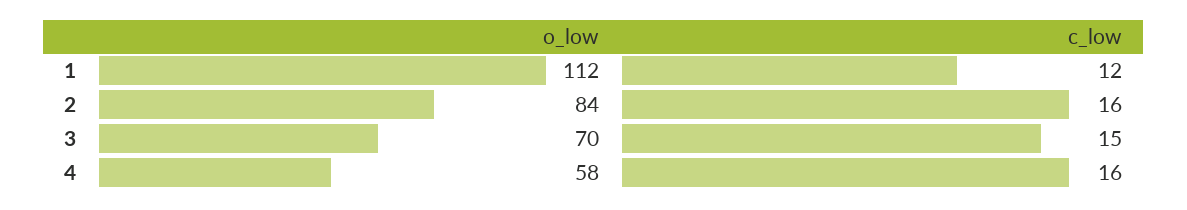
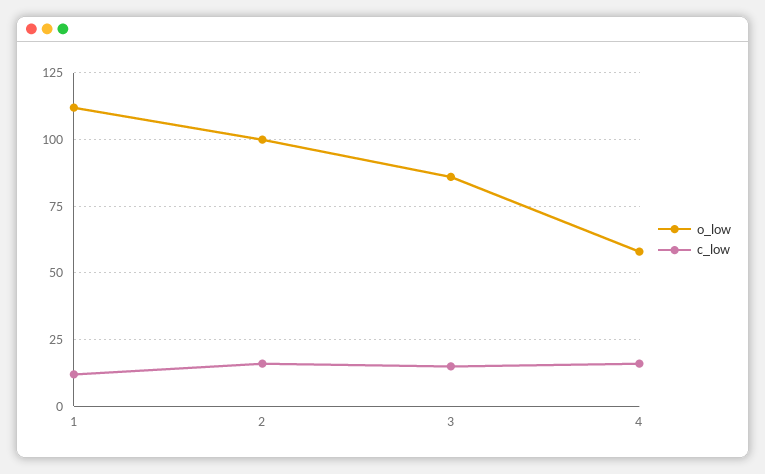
o_low, 2: 84 -> 100
o_low, 3: 70 -> 85

